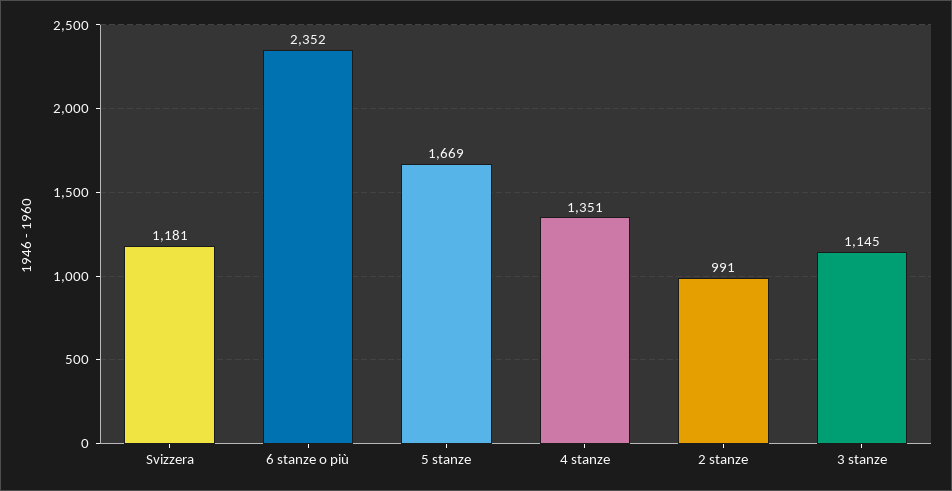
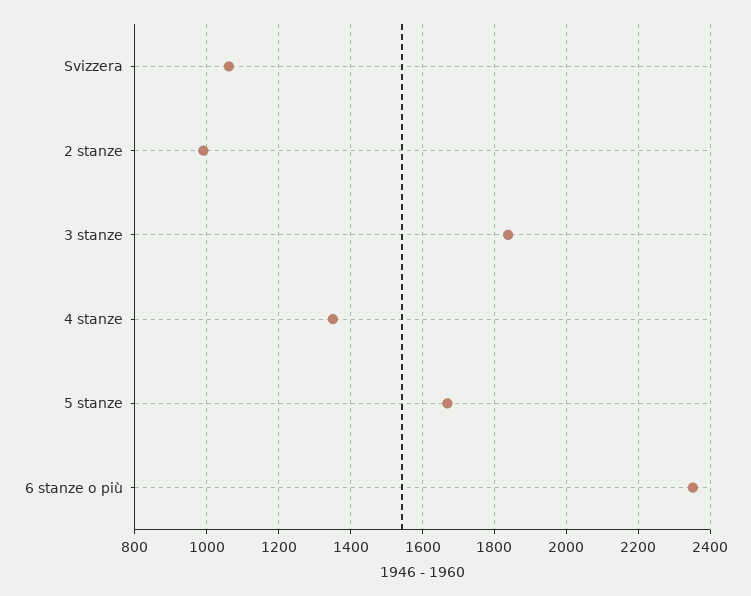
Svizzera: 1181 -> 1060
3 stanze: 1145 -> 1840

